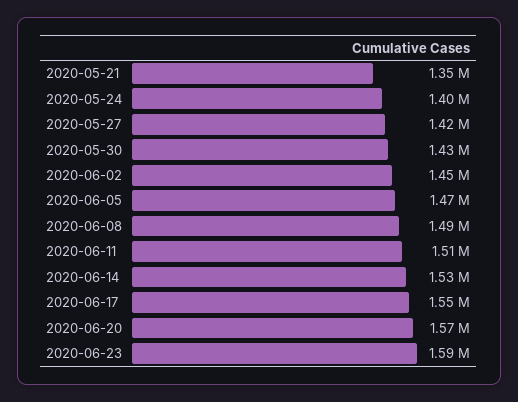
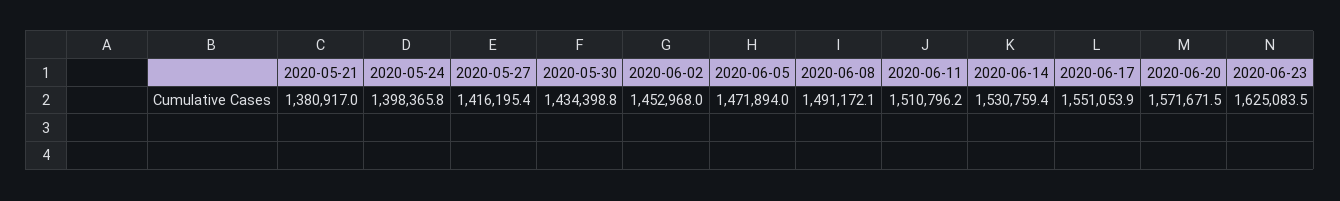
2020-05-21: 1350000 -> 1380917
2020-06-23: 1590000 -> 1625083.5

